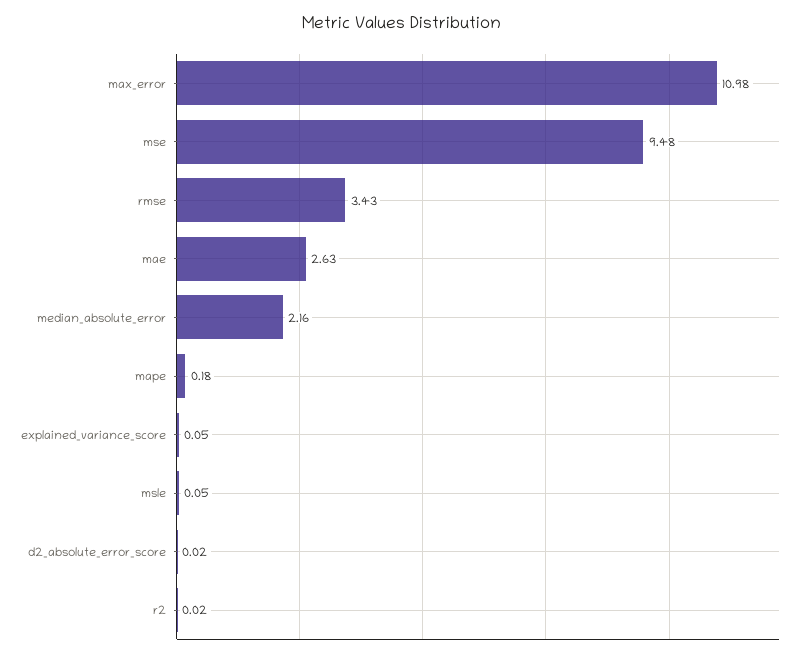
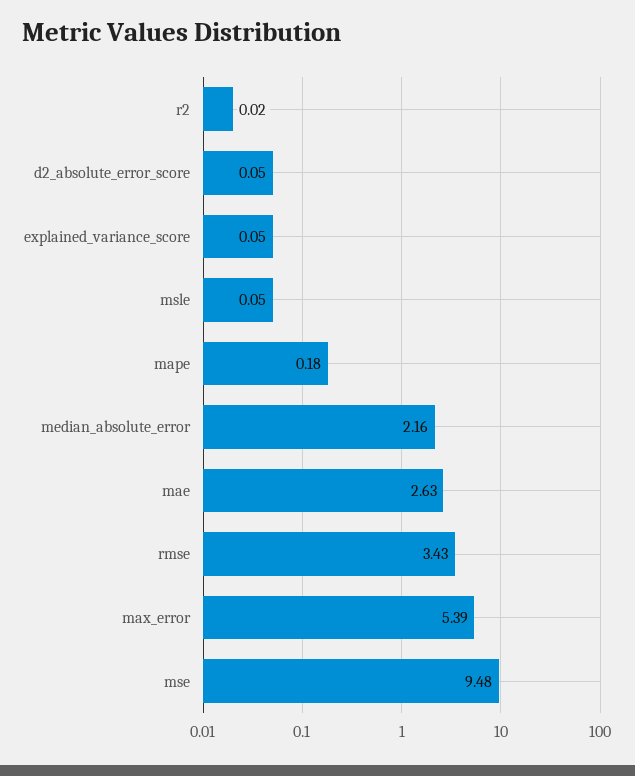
max_error: 10.98 -> 5.39
d2_absolute_error_score: 0.02 -> 0.05

